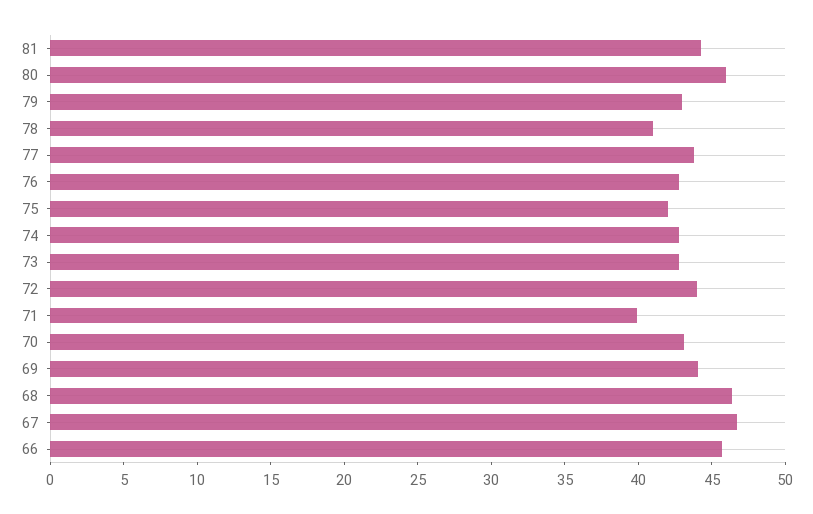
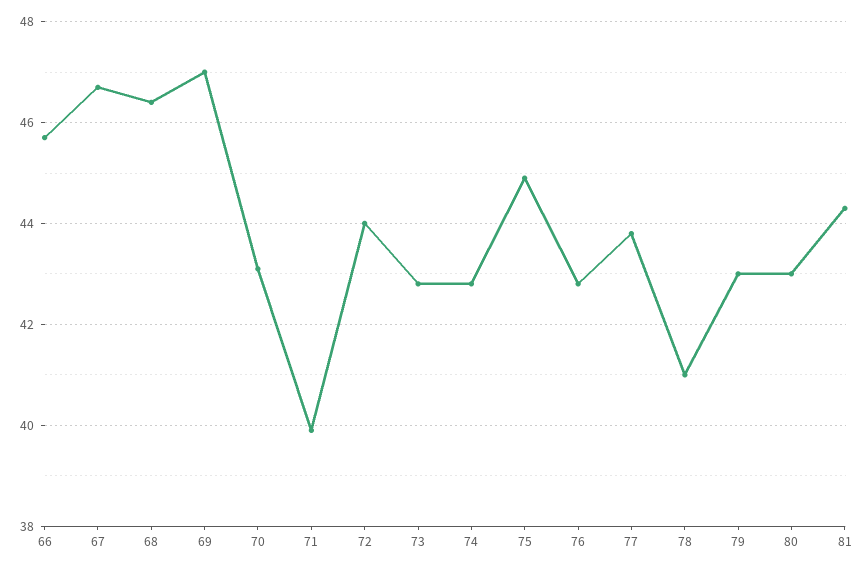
80: 46 -> 43
75: 42 -> 45
69: 44 -> 47

